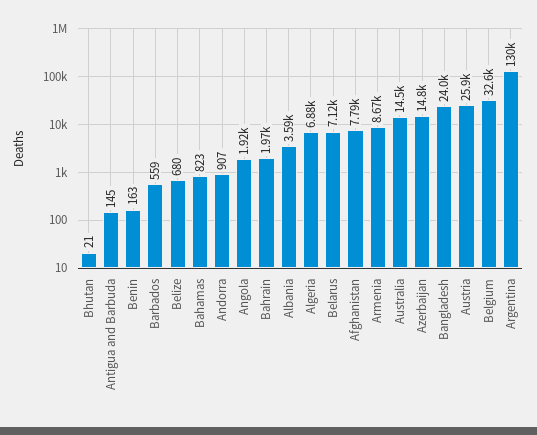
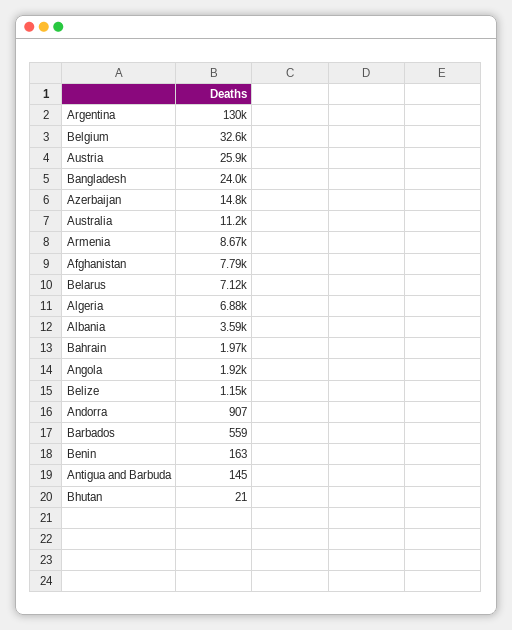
Belize: 680 -> 1150
Bahamas: 823 -> none
Australia: 14500 -> 11200

